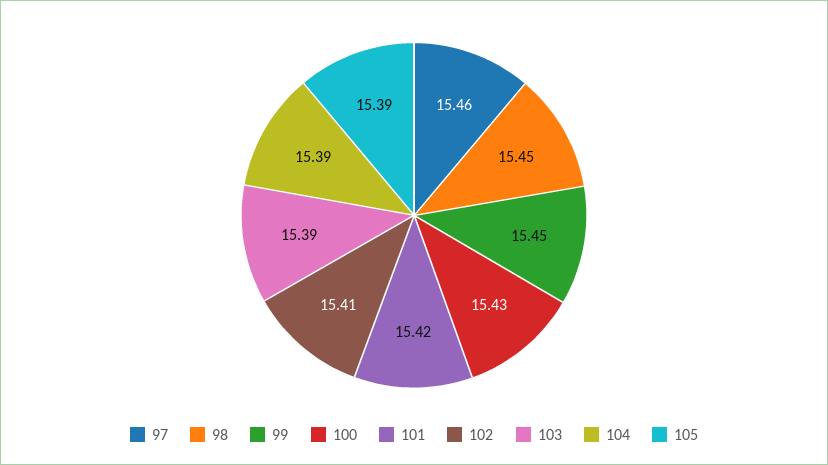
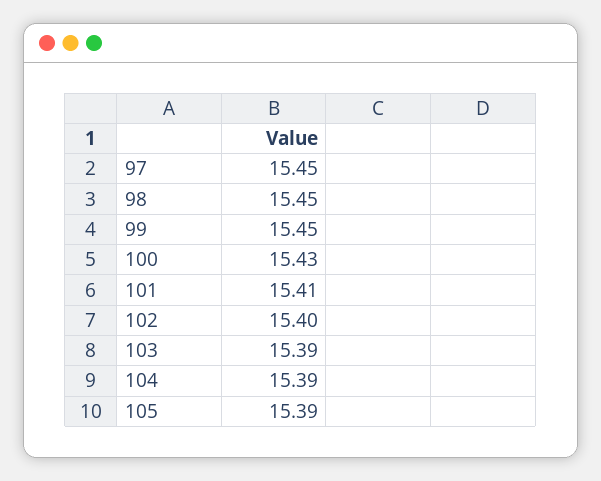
97: 15.46 -> 15.45
101: 15.42 -> 15.41
102: 15.41 -> 15.4

